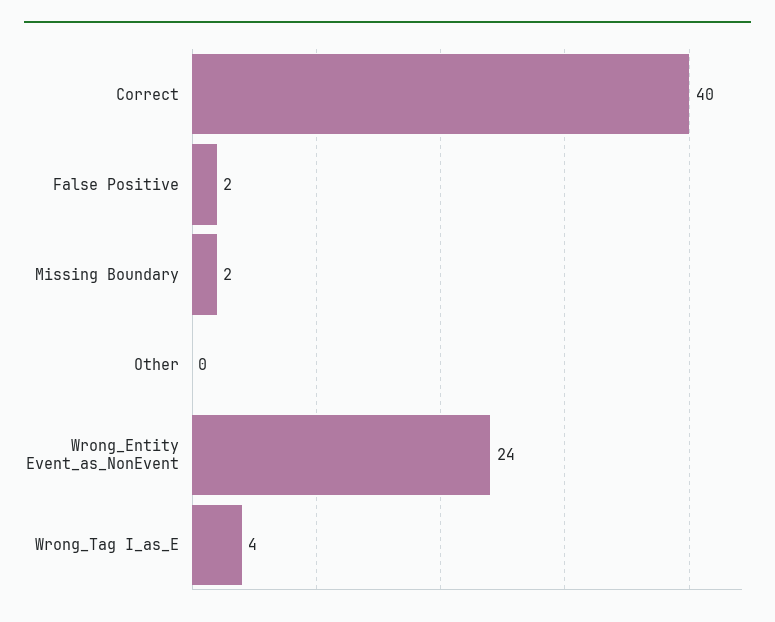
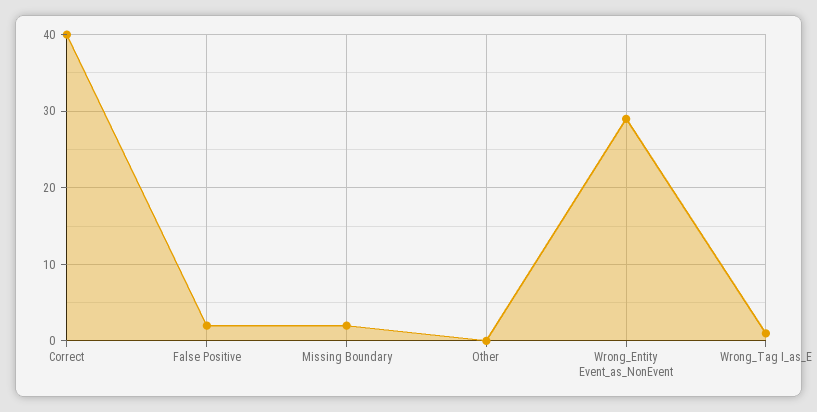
Wrong_Entity Event_as_NonEvent: 24 -> 29
Wrong_Tag I_as_E: 4 -> 1

